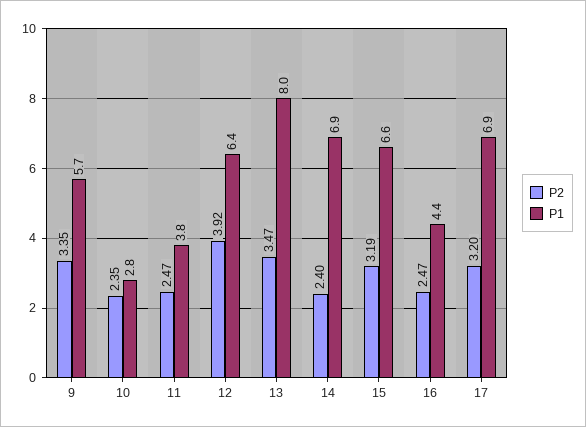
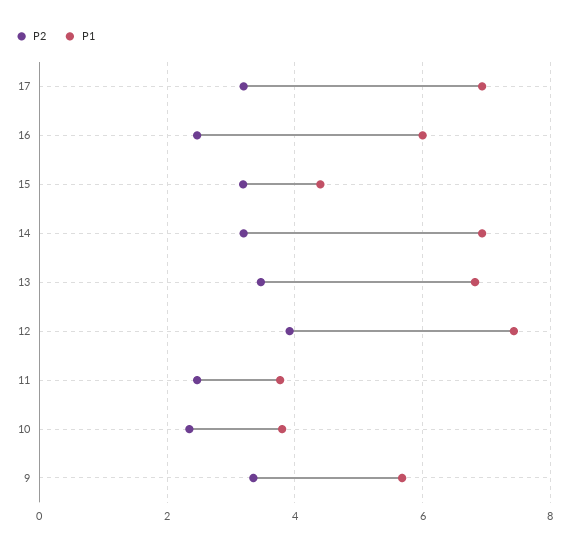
P1, 10: 2.8 -> 3.8
P1, 12: 6.4 -> 7.4
P1, 13: 8 -> 6.8
P2, 14: 2.4 -> 3.2
P1, 15: 6.6 -> 4.4
P1, 16: 4.4 -> 6

